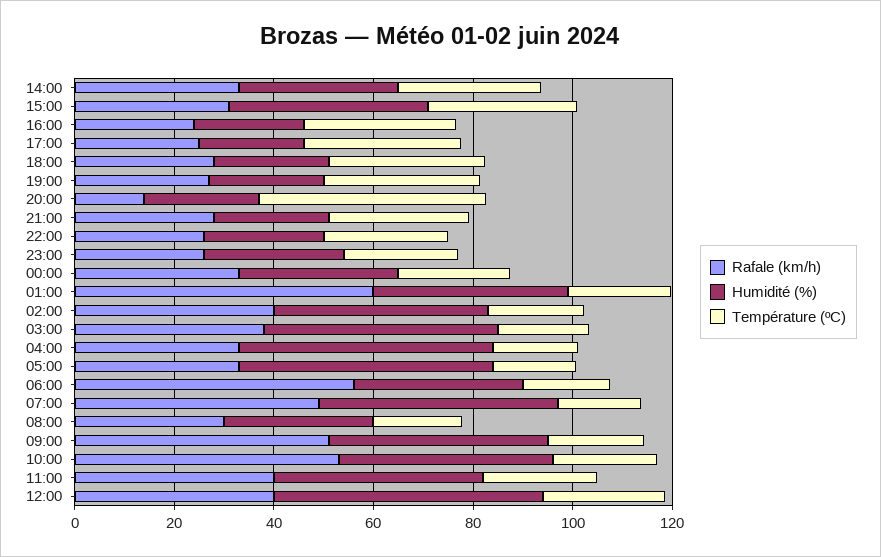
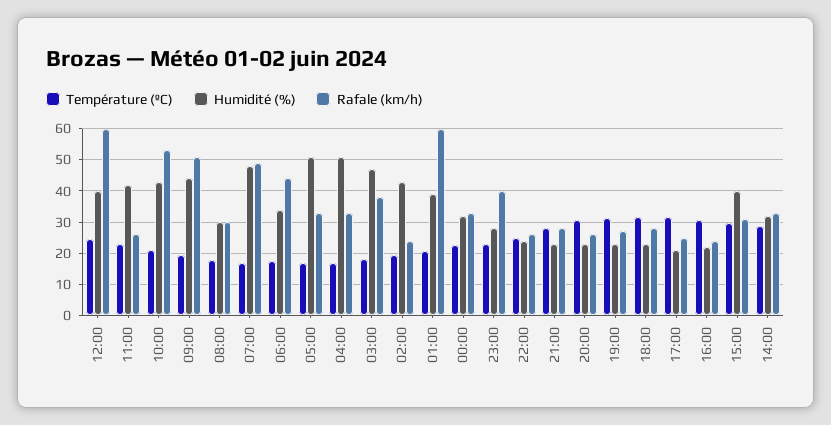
Rafale (km/h), 20:00: 15 -> 26
Température (ºC), 20:00: 45 -> 30
Rafale (km/h), 23:00: 25 -> 40
Rafale (km/h), 02:00: 40 -> 24
Rafale (km/h), 06:00: 55 -> 44
Rafale (km/h), 11:00: 40 -> 26
Rafale (km/h), 12:00: 40 -> 60
Humidité (%), 12:00: 55 -> 40

